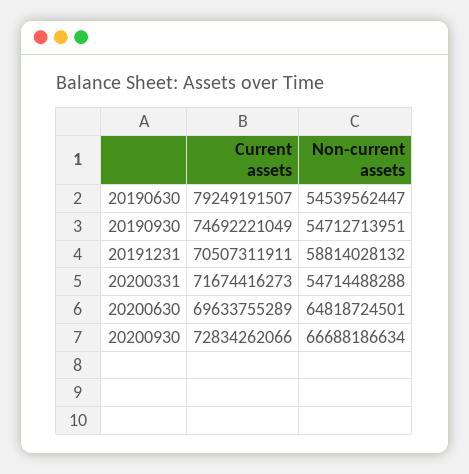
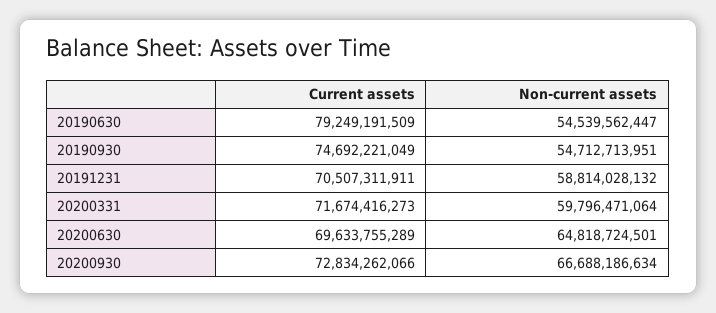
Current assets, 20190630: 79249191507 -> 79249191509
Non-current assets, 20200331: 54714488288 -> 59796471064

